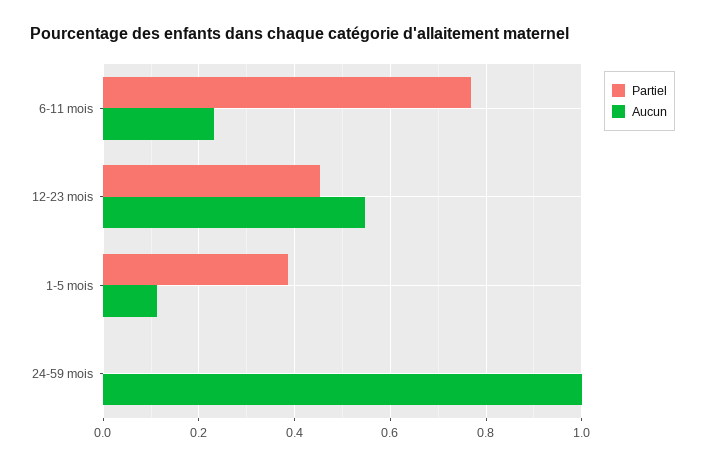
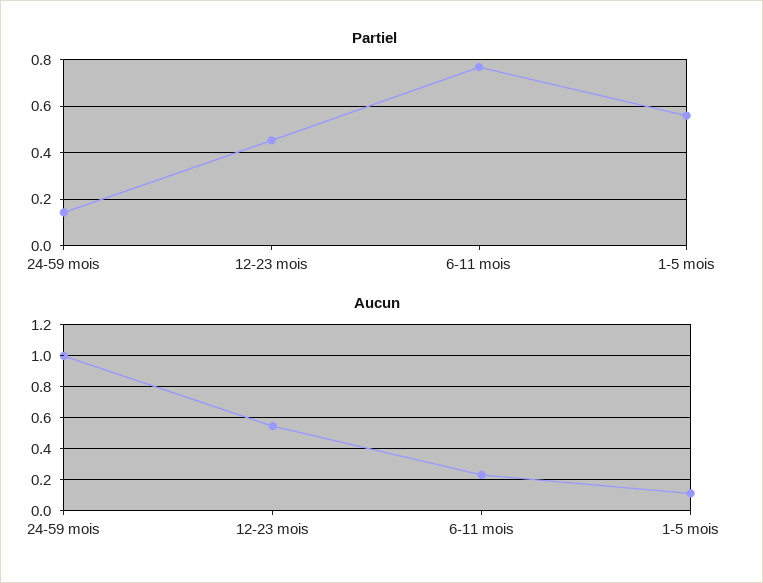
Partiel, 1-5 mois: 0.38 -> 0.55
Partiel, 24-59 mois: 0 -> 0.15

